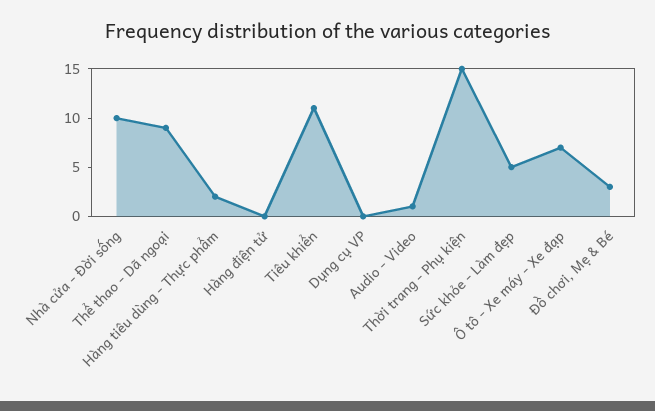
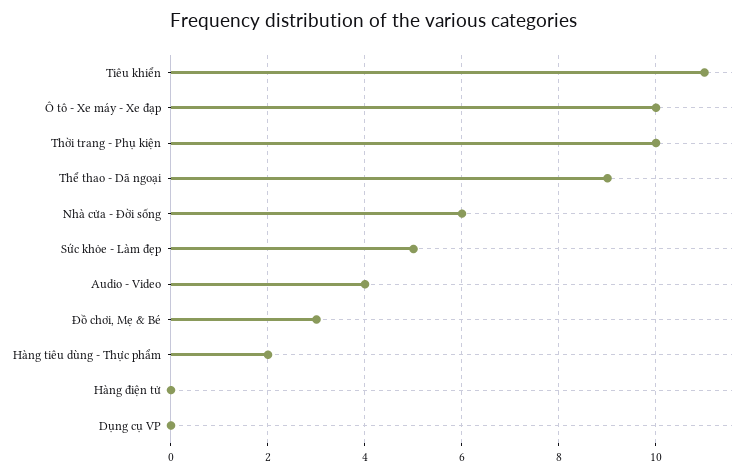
Nhà cửa - Đời sống: 10 -> 6
Audio - Video: 1 -> 4
Thời trang - Phụ kiện: 15 -> 10
Ô tô - Xe máy - Xe đạp: 7 -> 10

